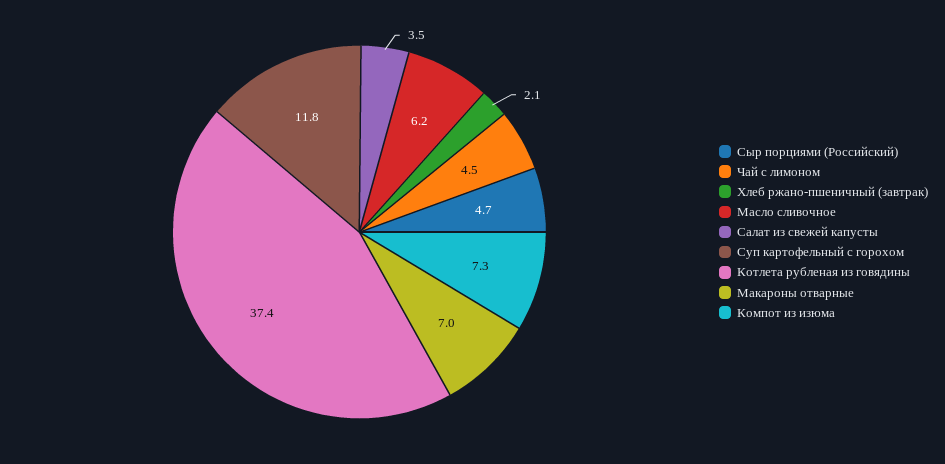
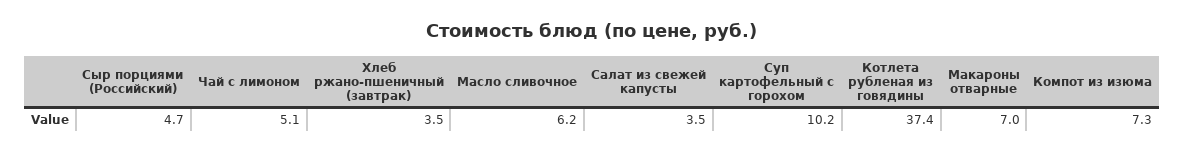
Чай с лимоном: 4.5 -> 5.1
Хлеб ржано-пшеничный (завтрак): 2.1 -> 3.5
Суп картофельный с горохом: 11.8 -> 10.2

